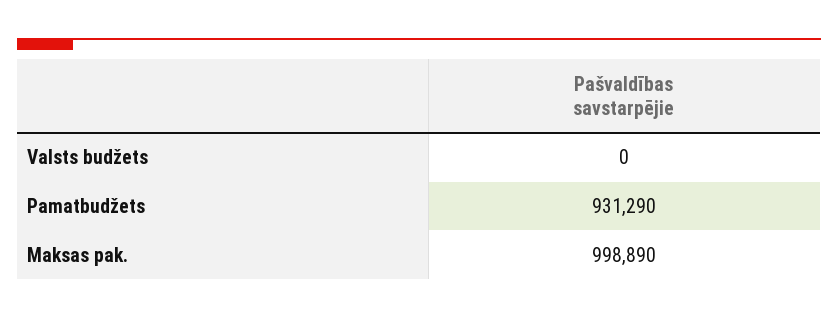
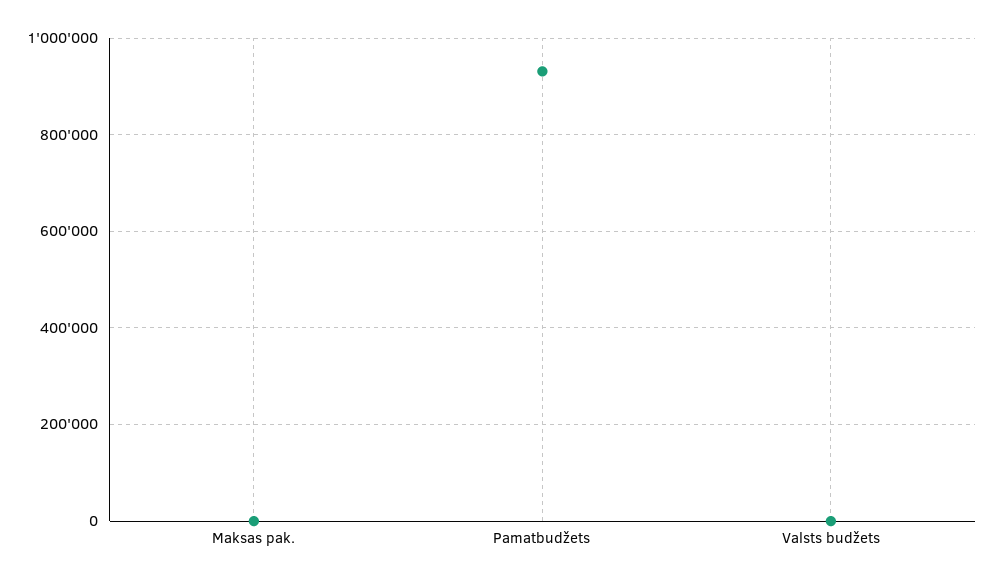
Maksas pak.: 998890 -> 0

